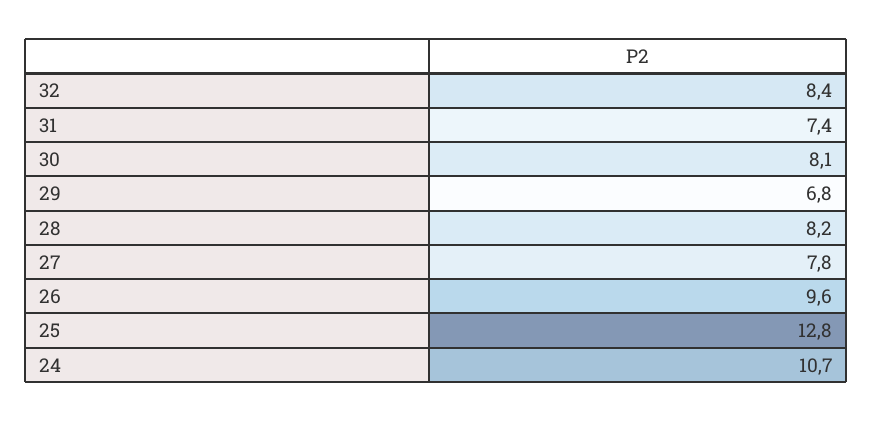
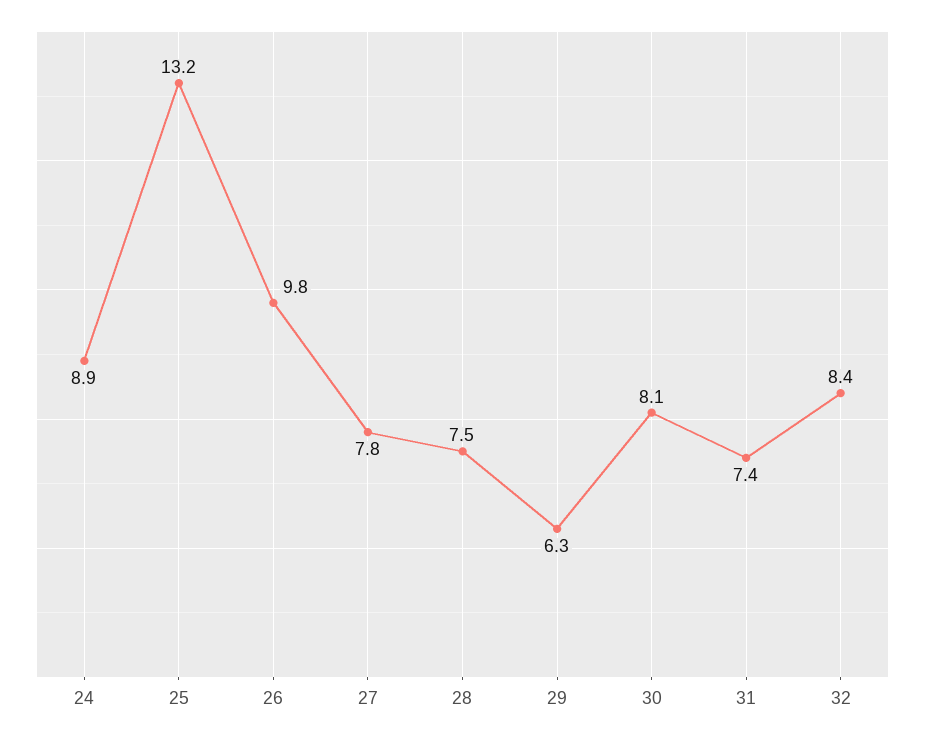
29: 6.8 -> 6.3
28: 8.2 -> 7.5
26: 9.6 -> 9.8
25: 12.8 -> 13.2
24: 10.7 -> 8.9

